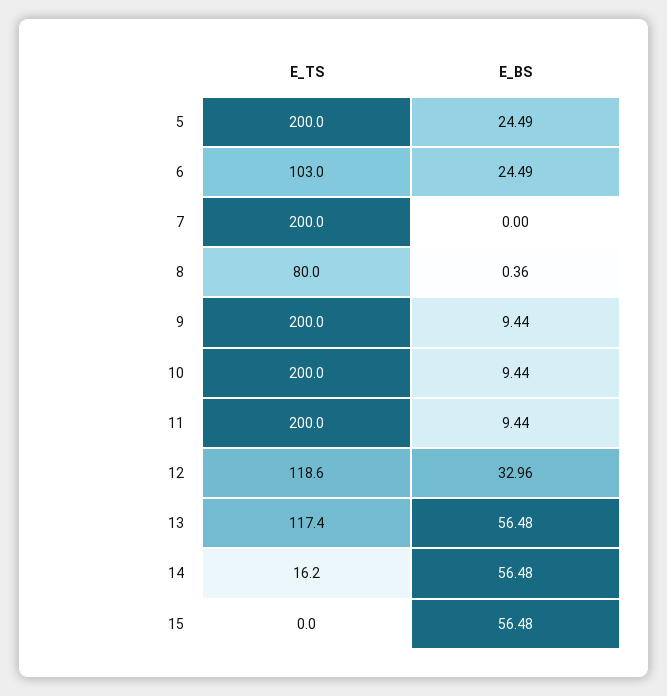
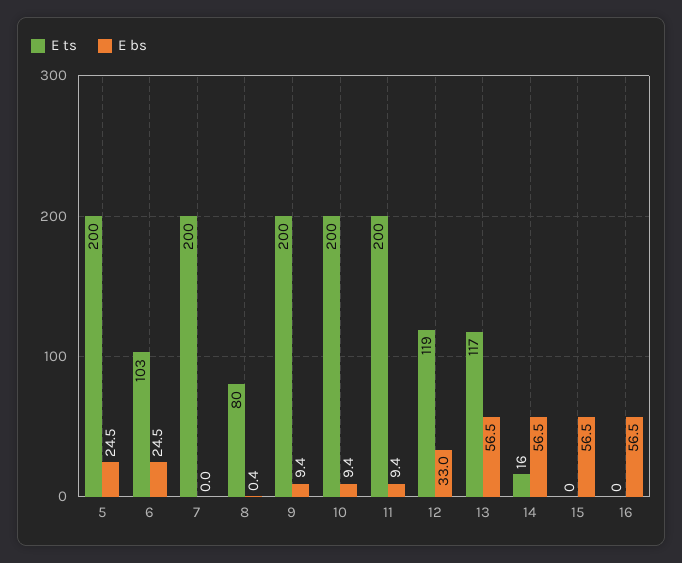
E_TS, 16: none -> 0
E_BS, 16: none -> 56.5

